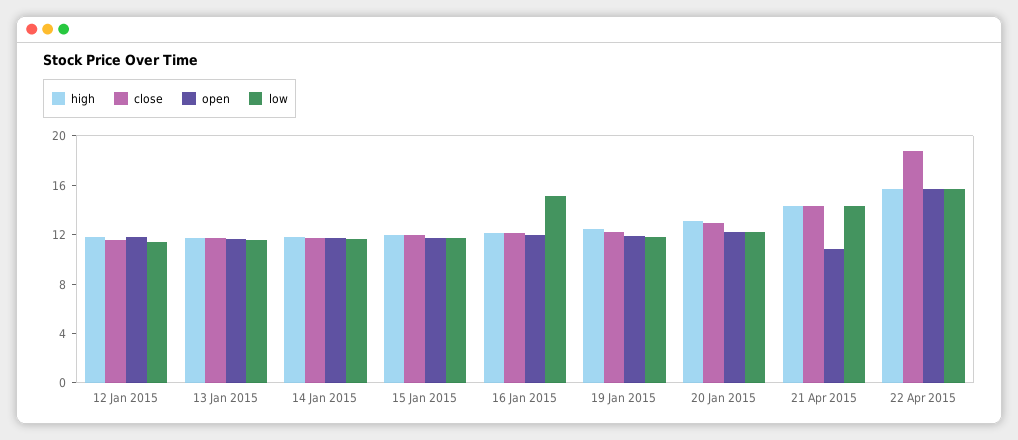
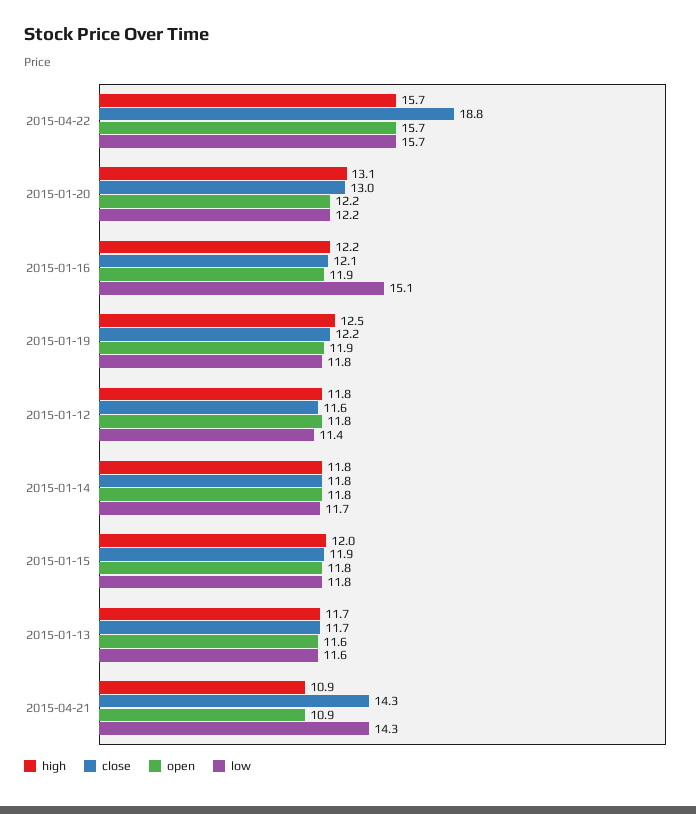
high, 21 Apr 2015: 14 -> 10.9

